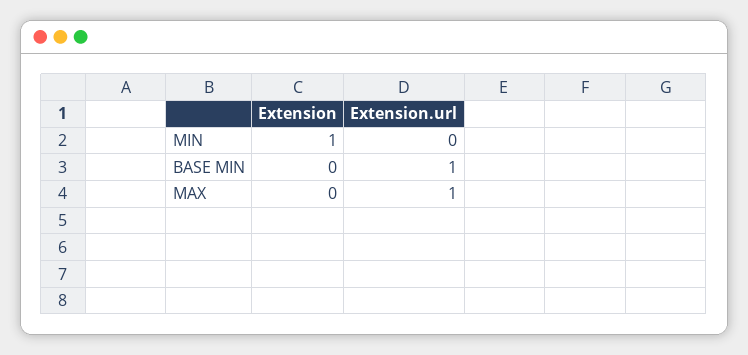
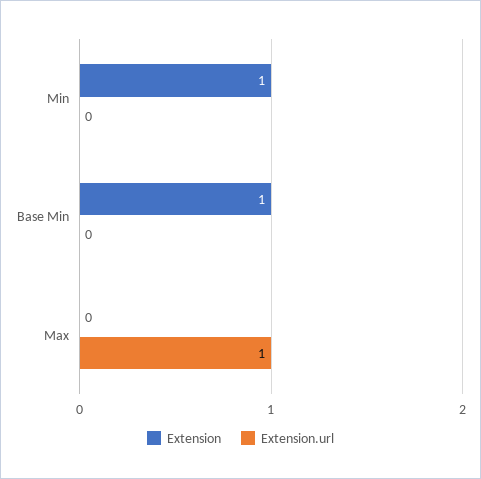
Extension, BASE MIN: 0 -> 1
Extension.url, BASE MIN: 1 -> 0

